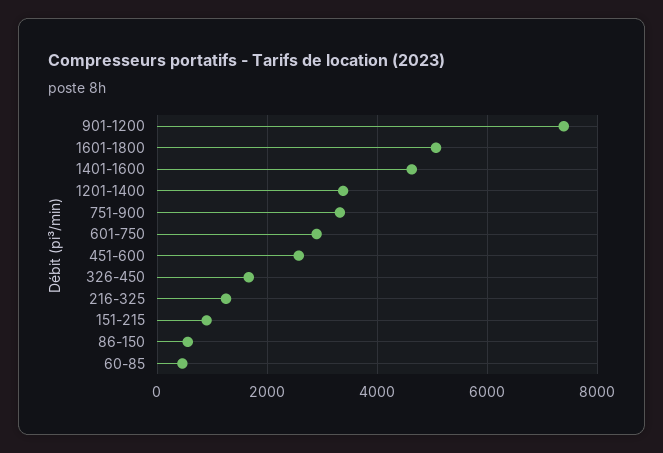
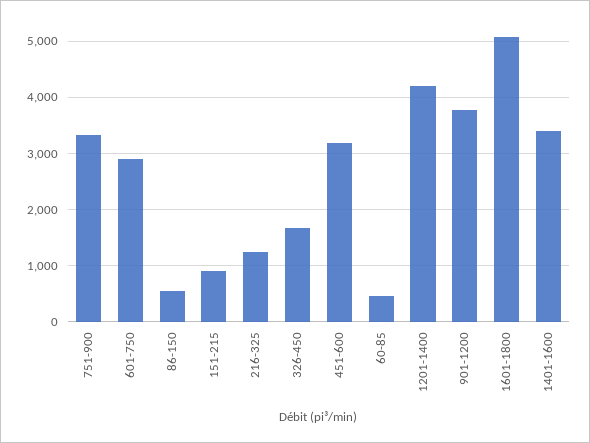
901-1200: 7400 -> 3800
1401-1600: 4600 -> 3400
1201-1400: 3400 -> 4200
451-600: 2600 -> 3200

